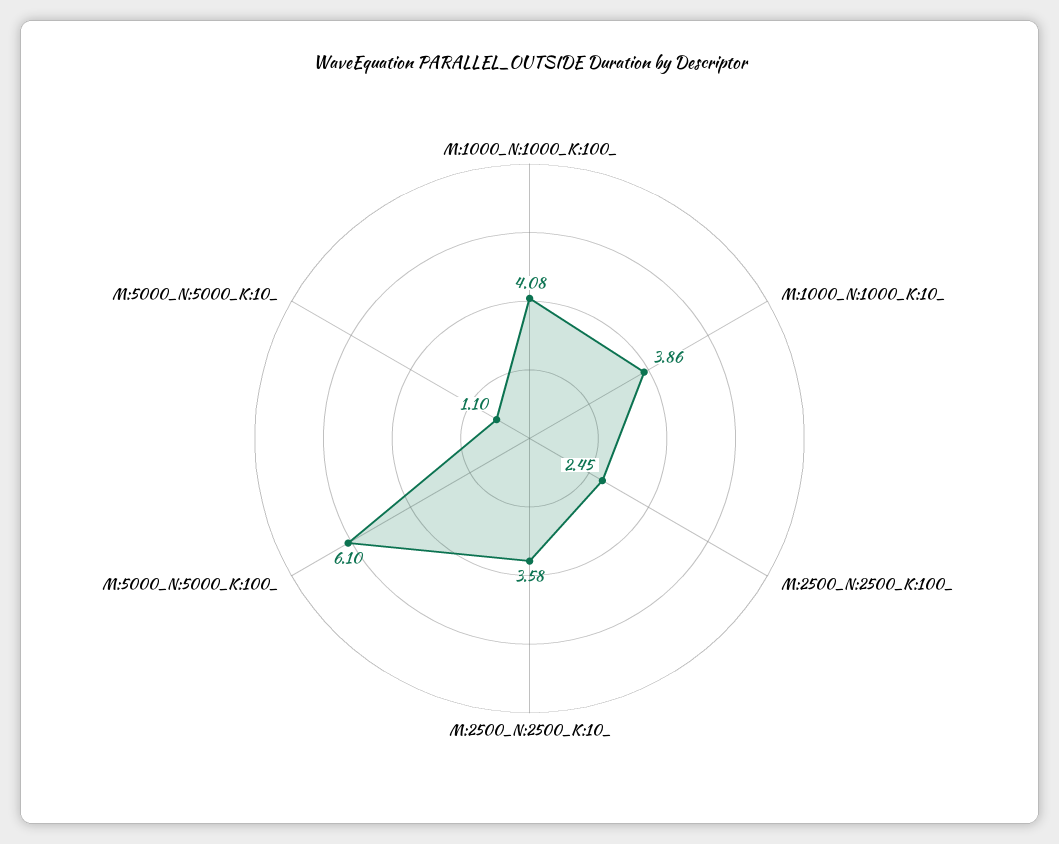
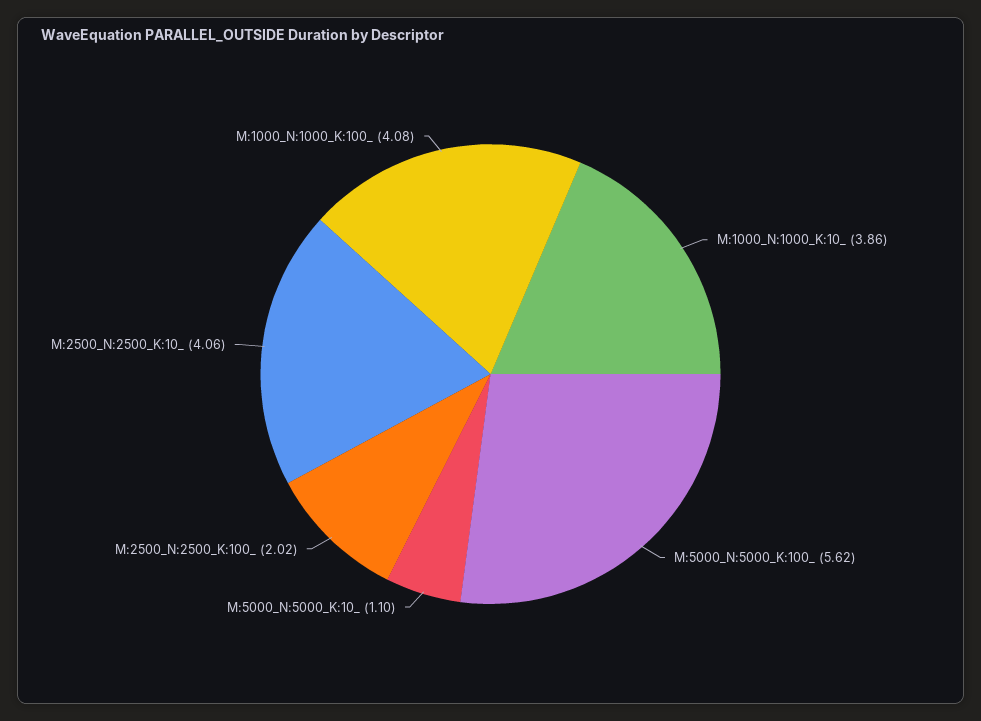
M:2500_N:2500_K:100_: 2.45 -> 2.02
M:2500_N:2500_K:10_: 3.58 -> 4.06
M:5000_N:5000_K:100_: 6.1 -> 5.62

